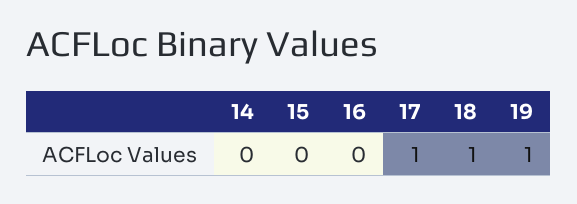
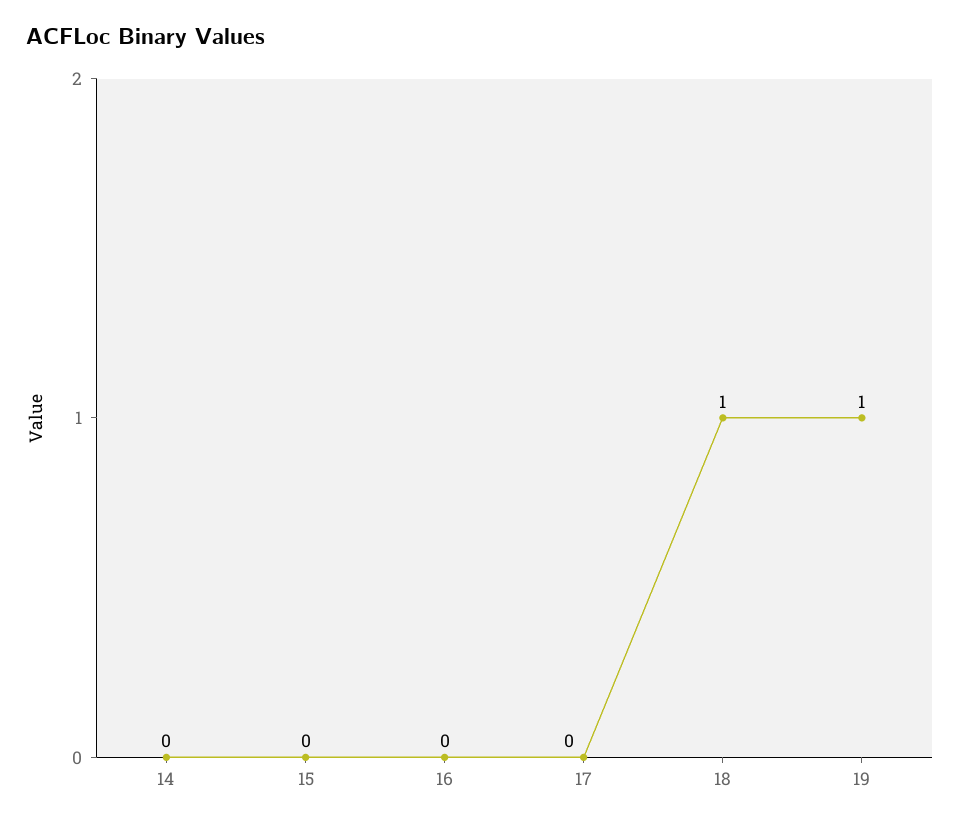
17: 1 -> 0

